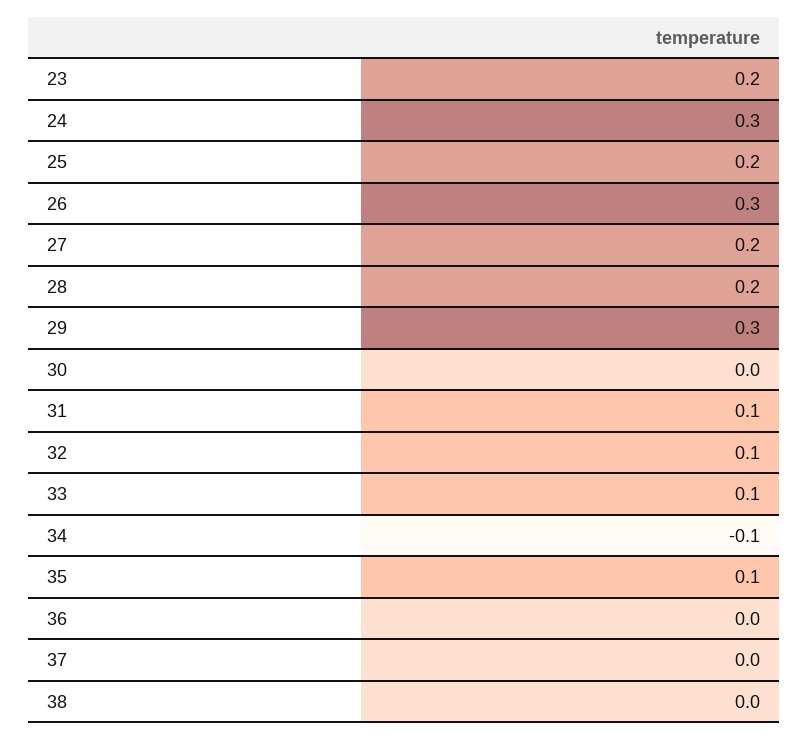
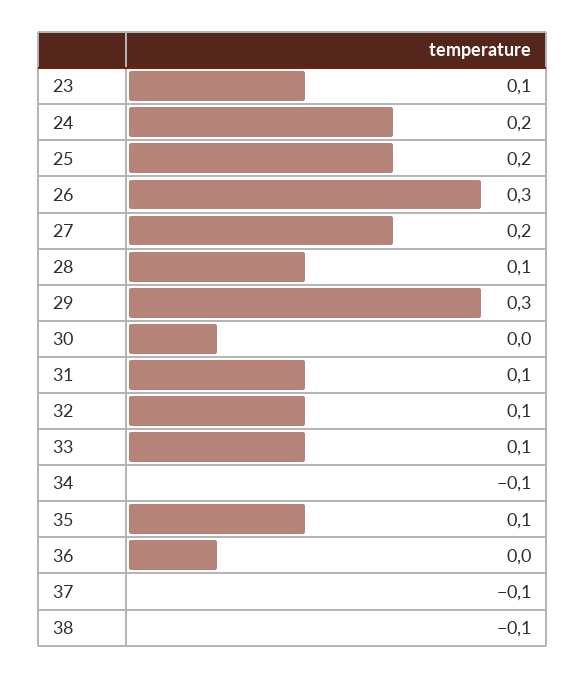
23: 0.2 -> 0.1
24: 0.3 -> 0.2
28: 0.2 -> 0.1
37: 0 -> -0.1
38: 0 -> -0.1

